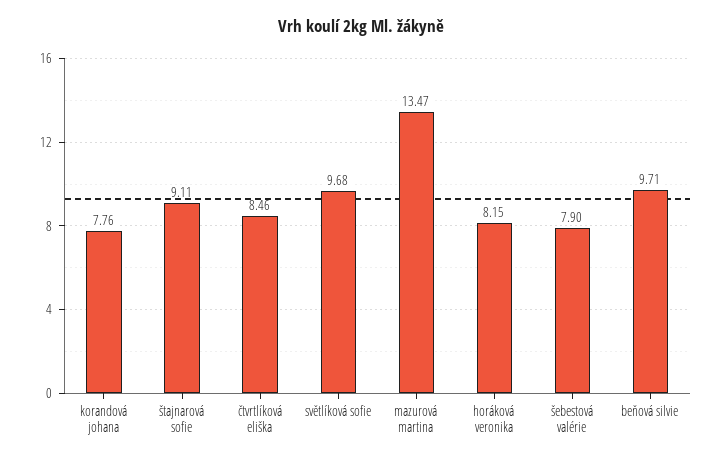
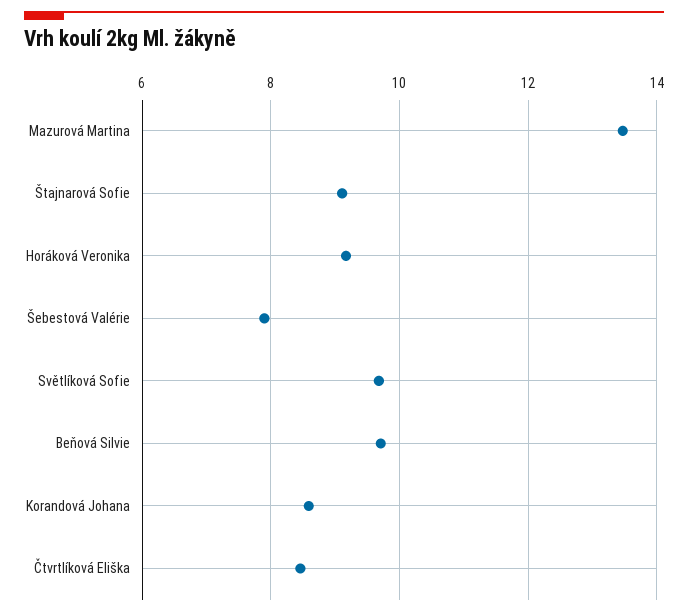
korandová johana: 7.76 -> 8.6
horáková veronika: 8.15 -> 9.2

